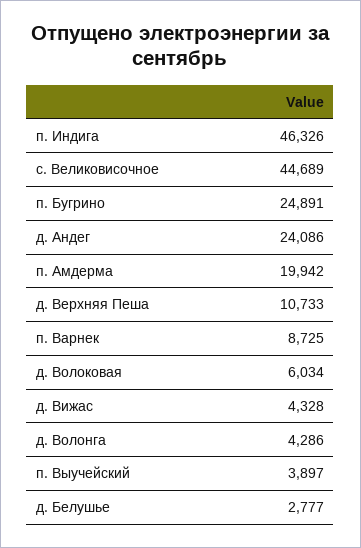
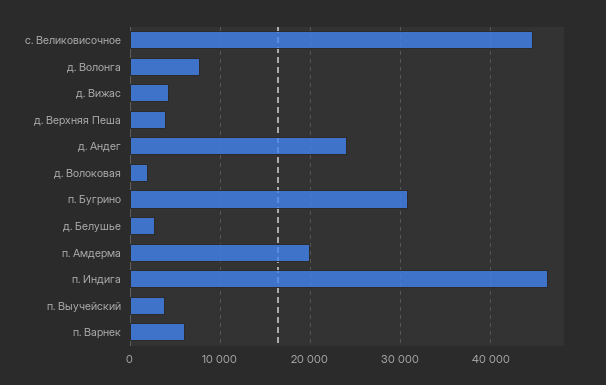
п. Бугрино: 24891 -> 31000
д. Верхняя Пеша: 10733 -> 4000
п. Варнек: 8725 -> 6000
д. Волоковая: 6034 -> 2000
д. Волонга: 4286 -> 8000

